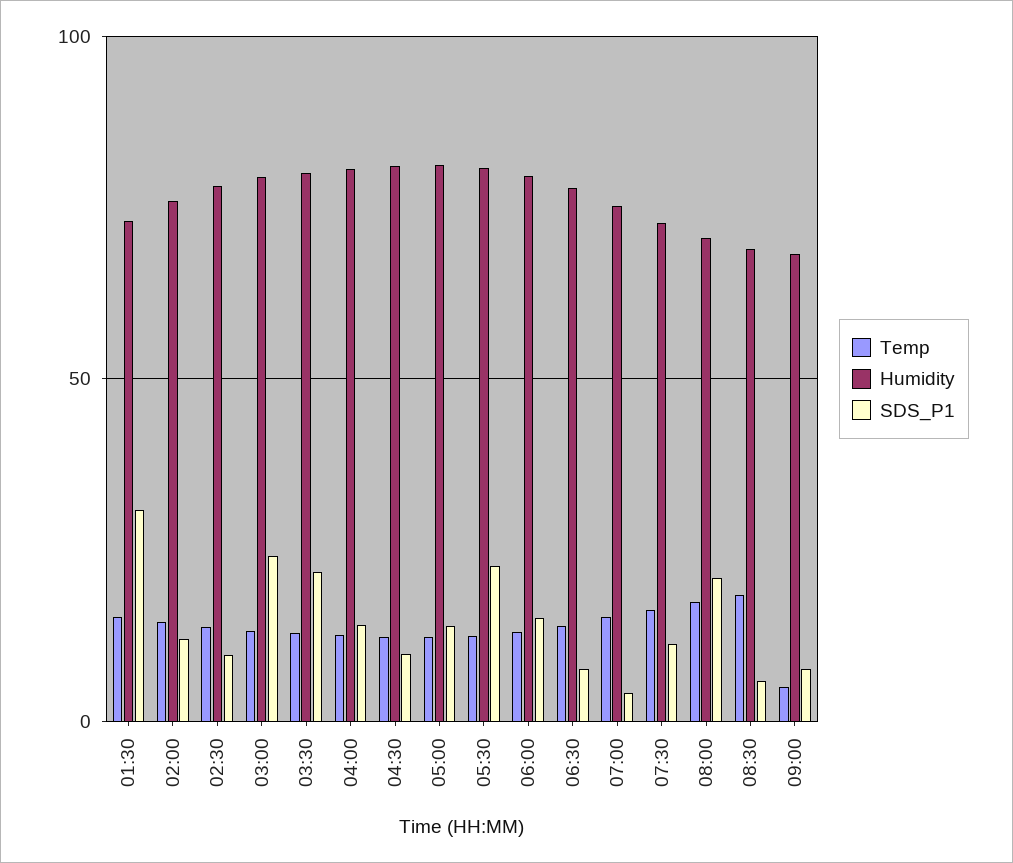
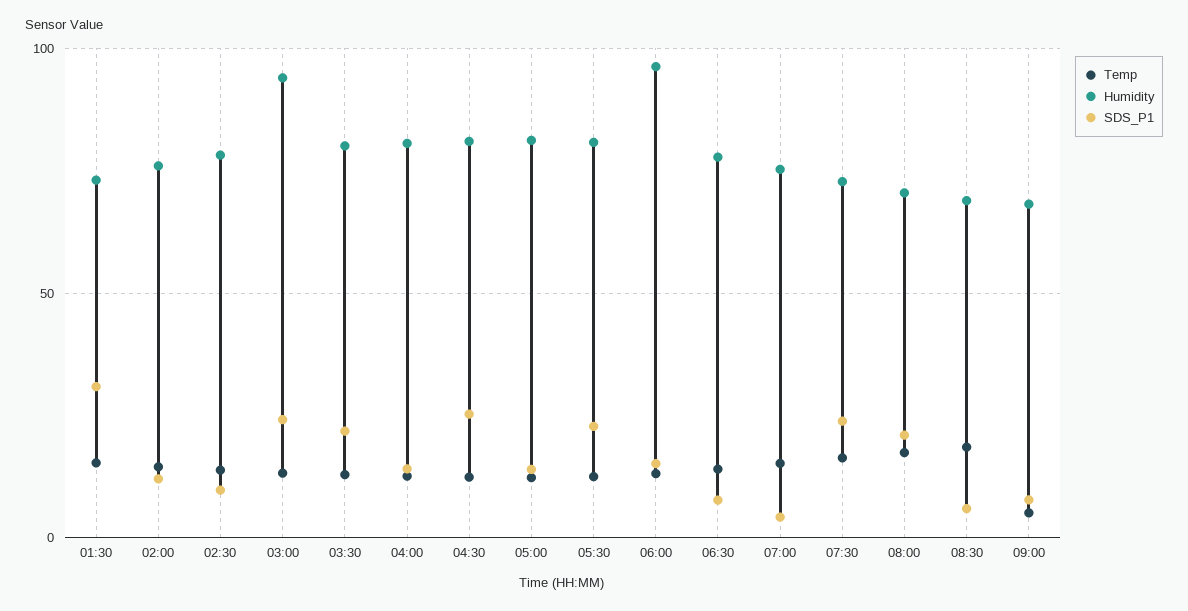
Humidity, 03:00: 80 -> 95
SDS_P1, 04:30: 10 -> 25
Humidity, 06:00: 80 -> 95
SDS_P1, 07:30: 10 -> 25

